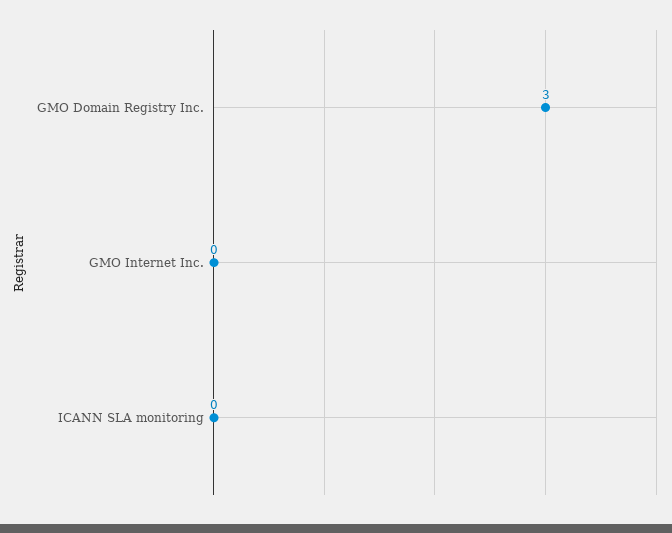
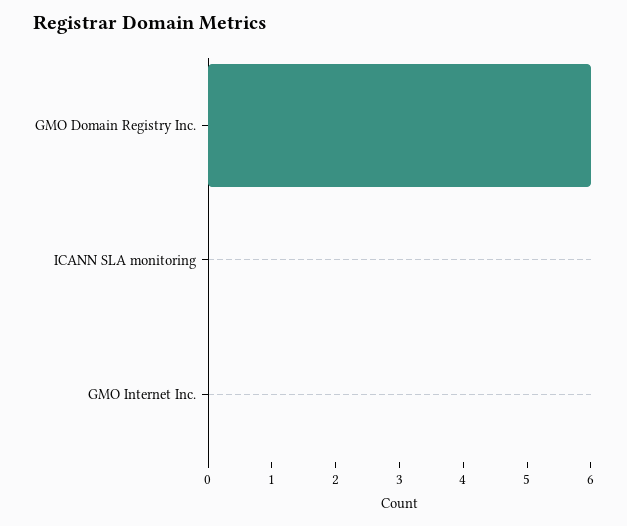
GMO Domain Registry Inc.: 3 -> 6

